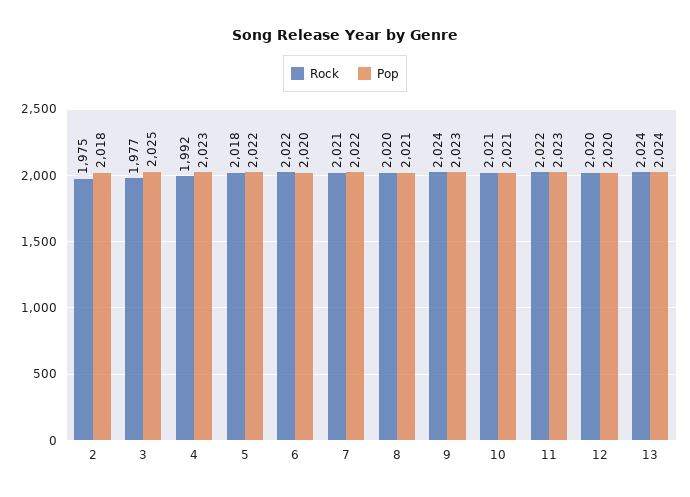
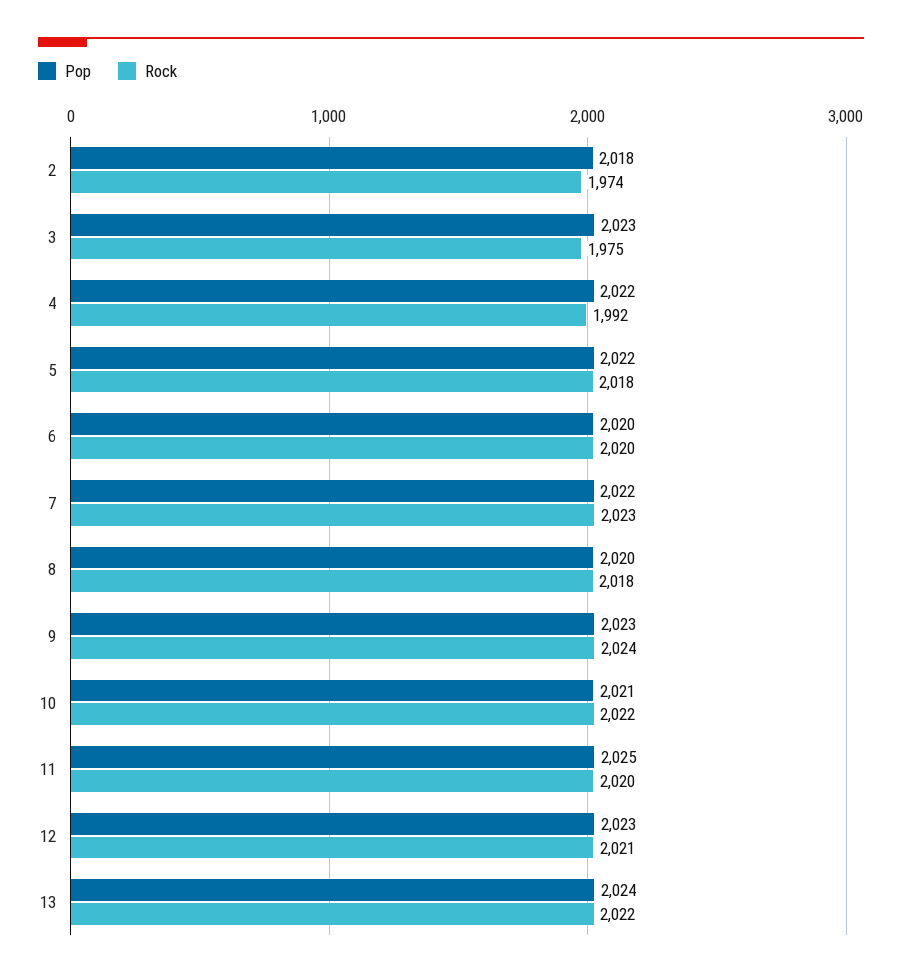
Rock, 2: 1975 -> 1974
Rock, 3: 1977 -> 1975
Pop, 3: 2025 -> 2023
Pop, 4: 2023 -> 2022
Rock, 6: 2022 -> 2020
Rock, 7: 2021 -> 2023
Rock, 8: 2020 -> 2018
Pop, 8: 2021 -> 2020
Rock, 10: 2021 -> 2022
Rock, 11: 2022 -> 2020
Pop, 11: 2023 -> 2025
Rock, 12: 2020 -> 2021
Pop, 12: 2020 -> 2023
Rock, 13: 2024 -> 2022

